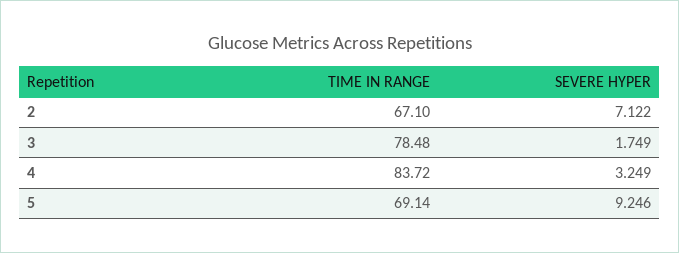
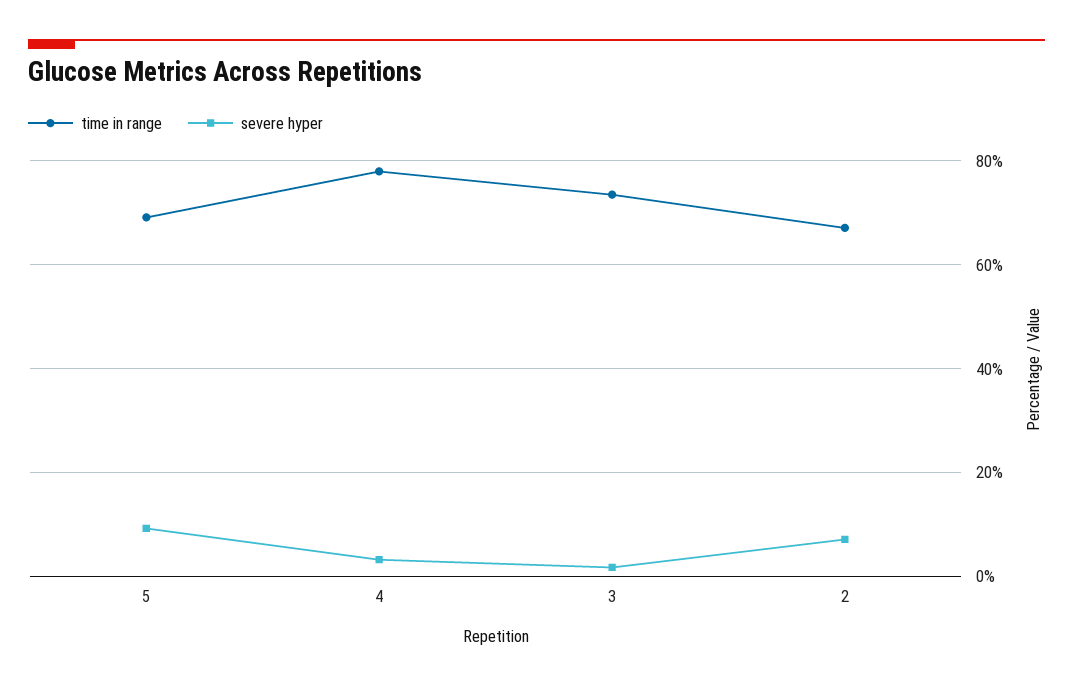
TIME IN RANGE, 3: 78.48 -> 74
TIME IN RANGE, 4: 83.72 -> 78

